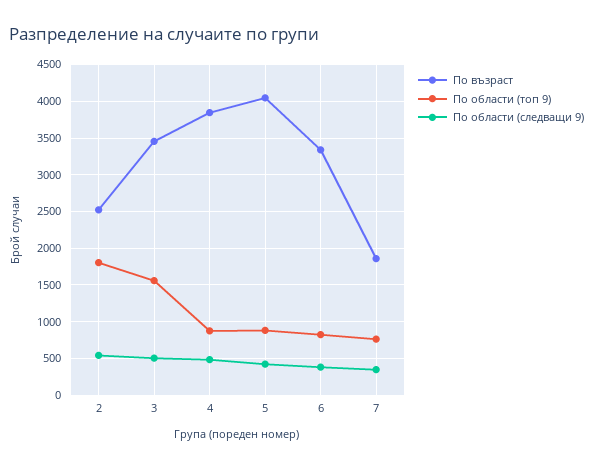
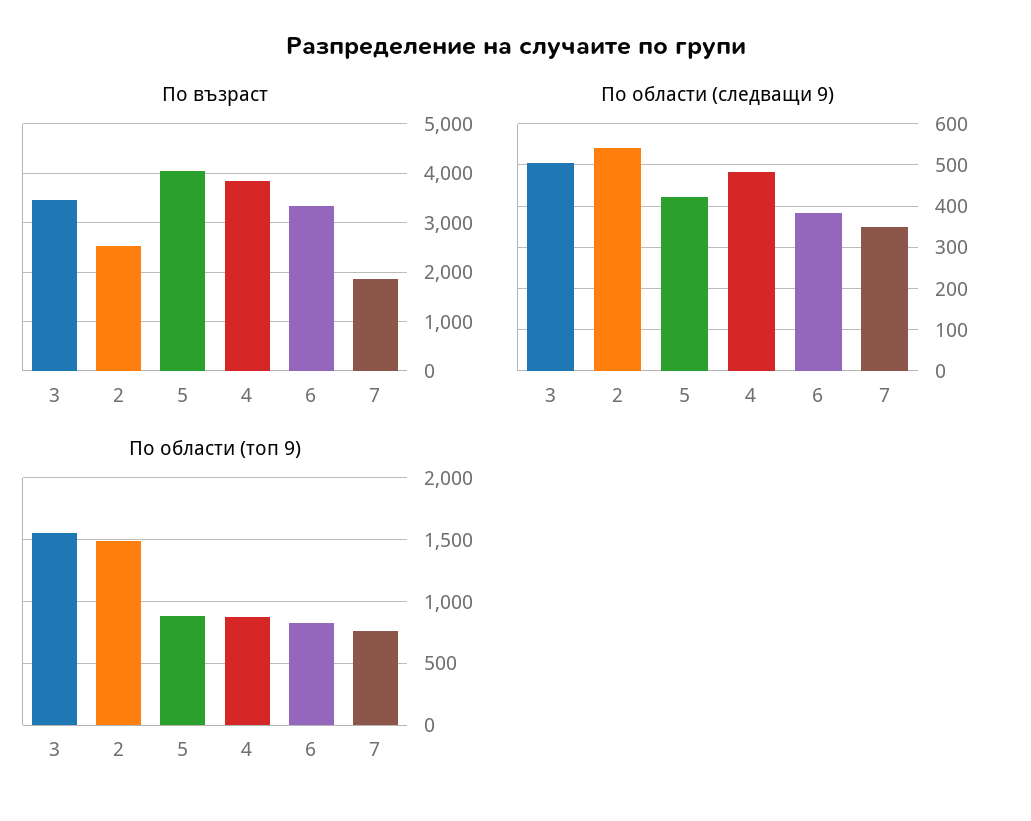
По области (топ 9), 2: 1800 -> 1500

